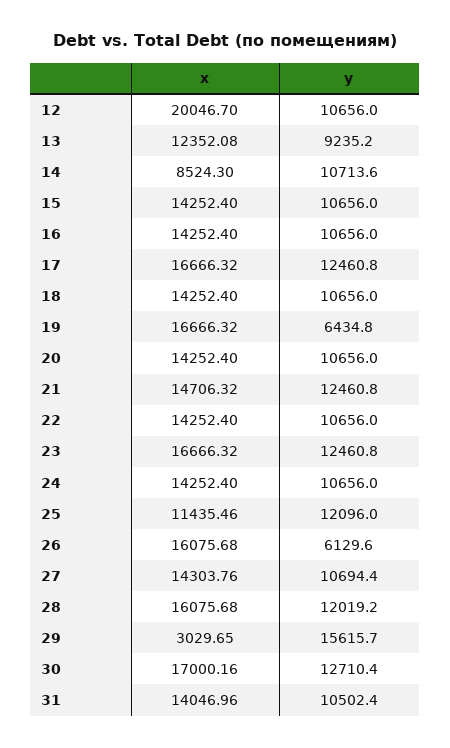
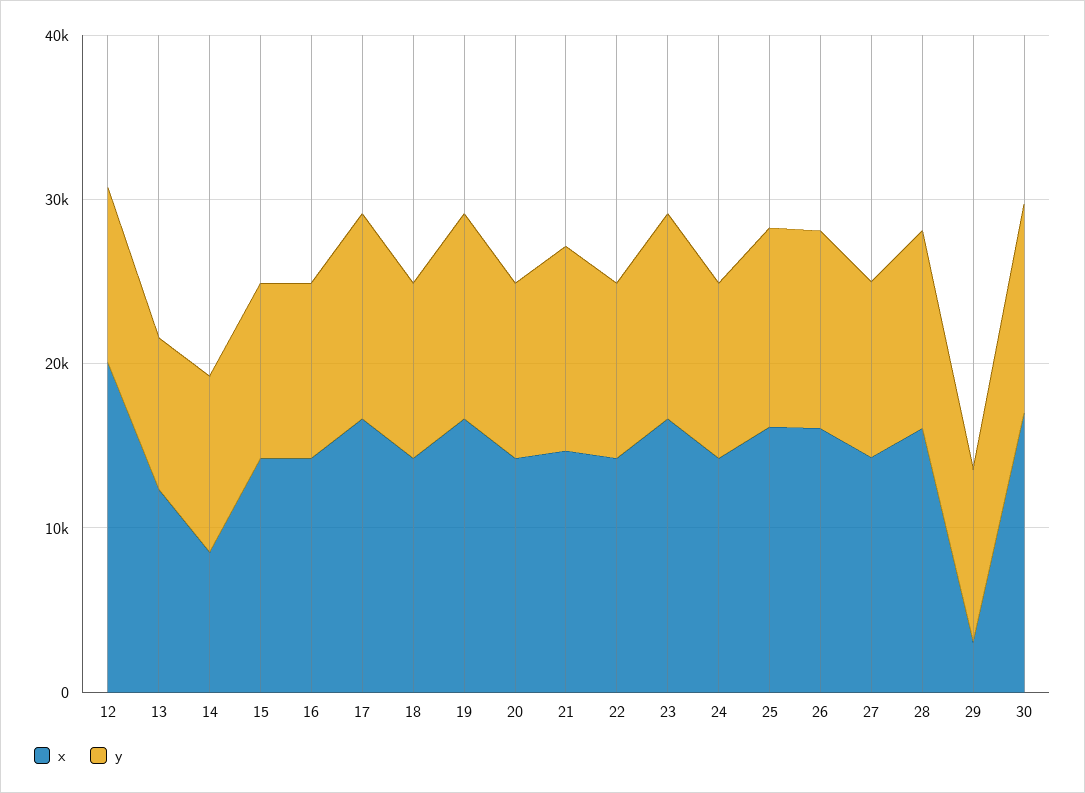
y, 19: 6434.8 -> 12000
x, 25: 11435.46 -> 16000
y, 26: 6129.6 -> 12000
y, 29: 15615.7 -> 10000
x, 31: 14046.96 -> none
y, 31: 10502.4 -> none

